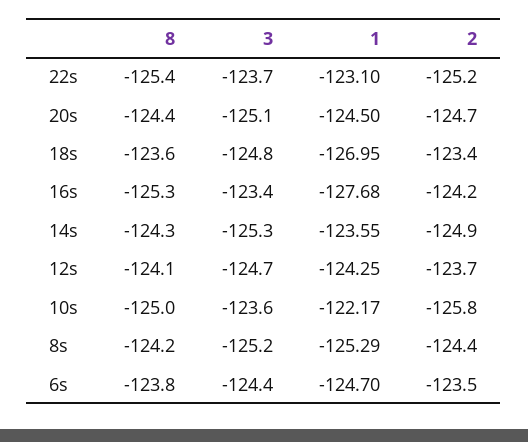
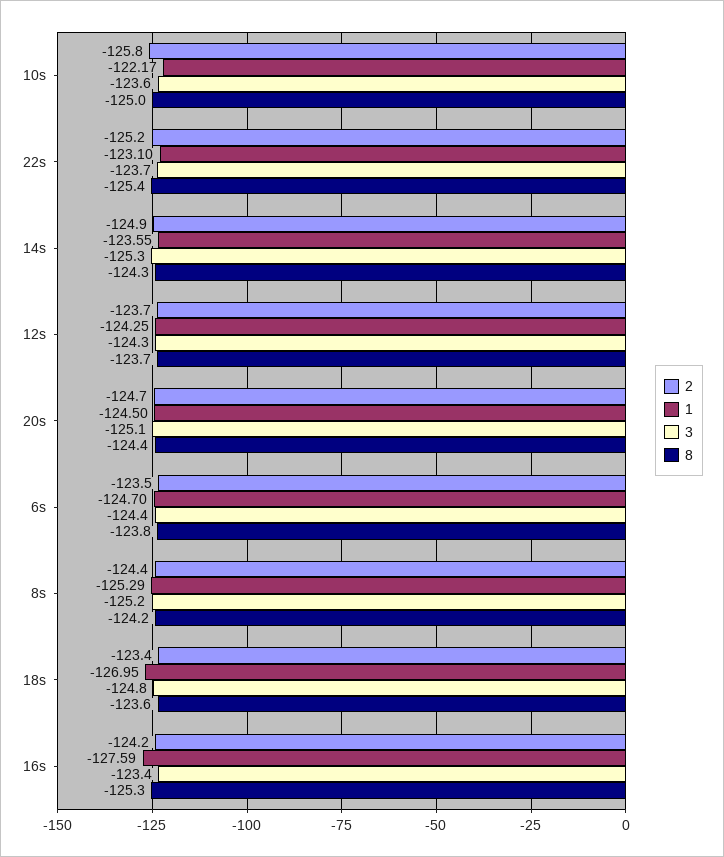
1, 16s: -127.68 -> -127.59
8, 12s: -124.1 -> -123.7
3, 12s: -124.7 -> -124.3

